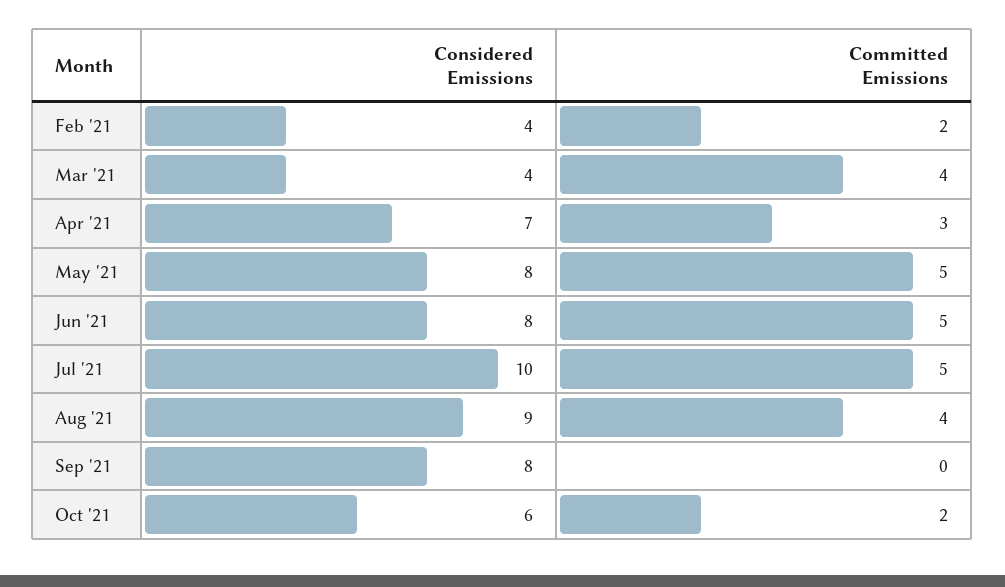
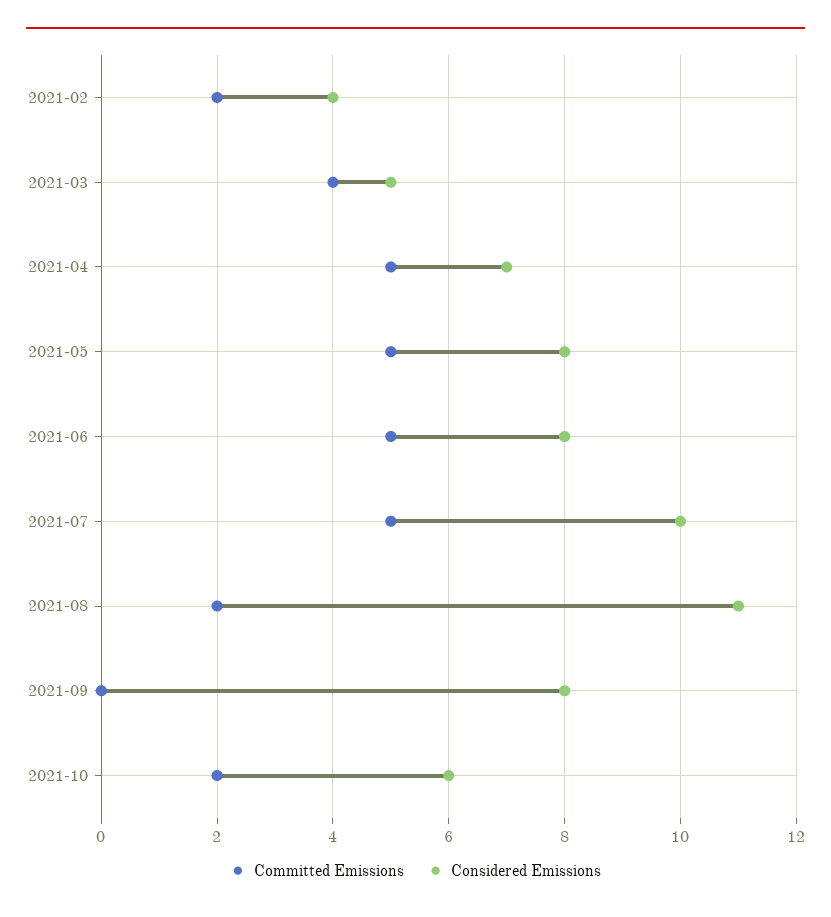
Considered Emissions, Mar '21: 4 -> 5
Committed Emissions, Apr '21: 3 -> 5
Considered Emissions, Aug '21: 9 -> 11
Committed Emissions, Aug '21: 4 -> 2

